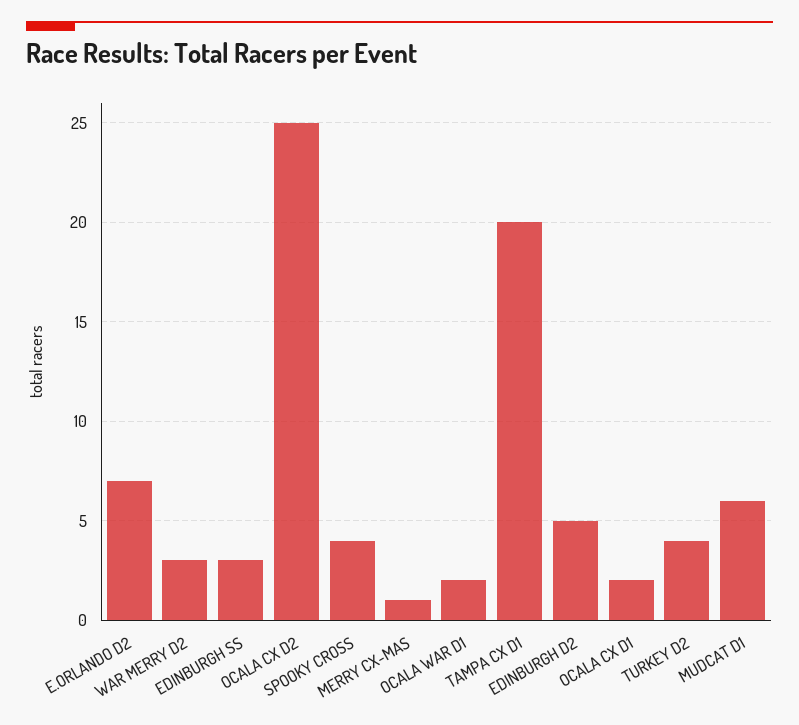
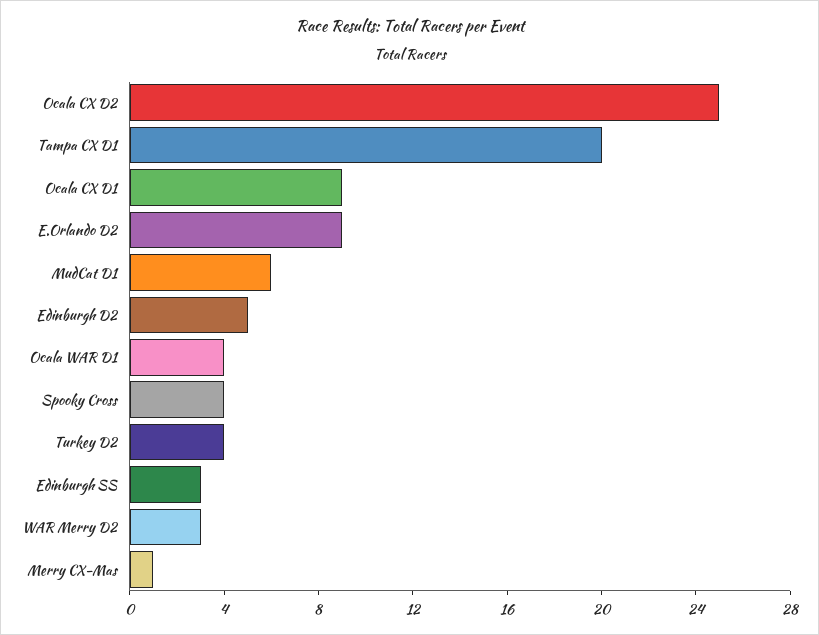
E.ORLANDO D2: 7 -> 9
OCALA WAR D1: 2 -> 4
OCALA CX D1: 2 -> 9

